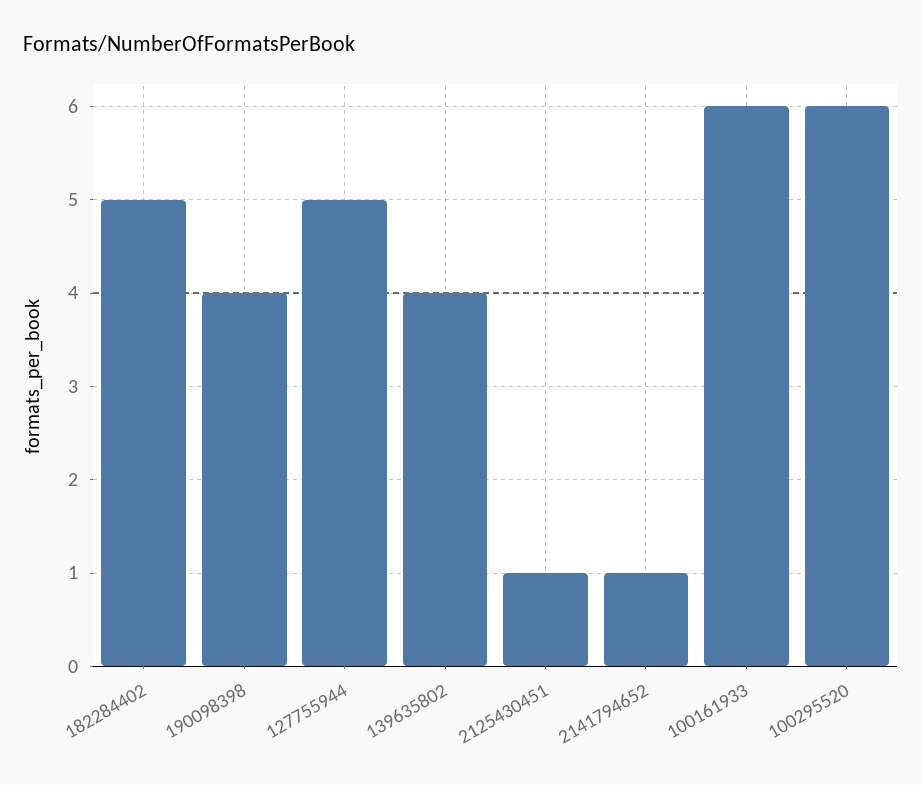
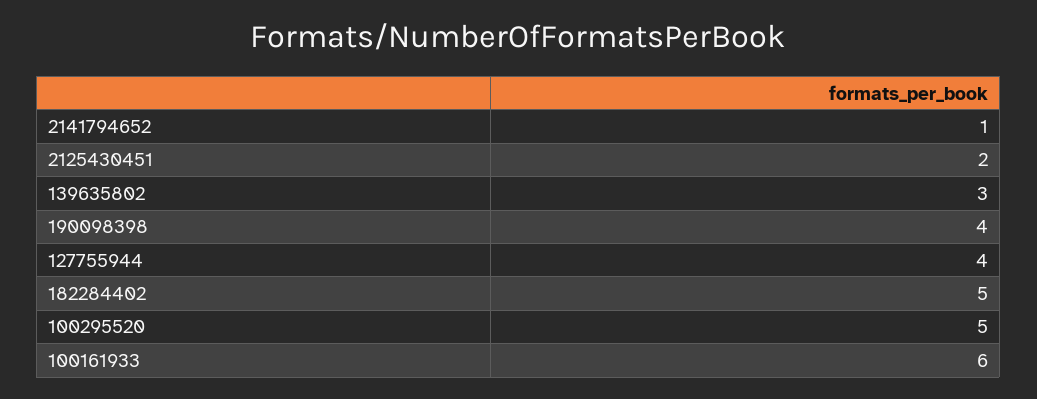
127755944: 5 -> 4
139635802: 4 -> 3
2125430451: 1 -> 2
100295520: 6 -> 5

